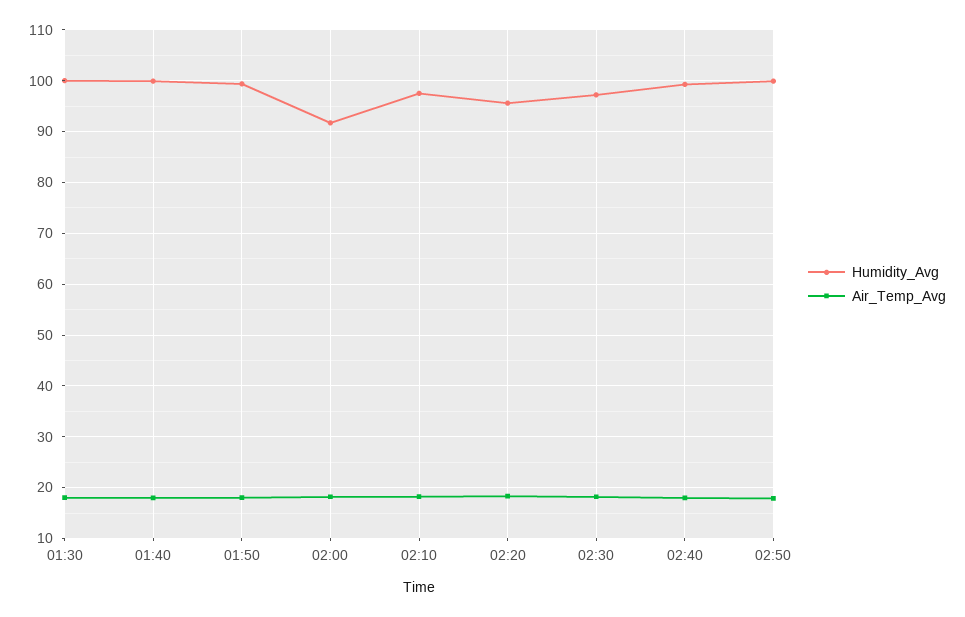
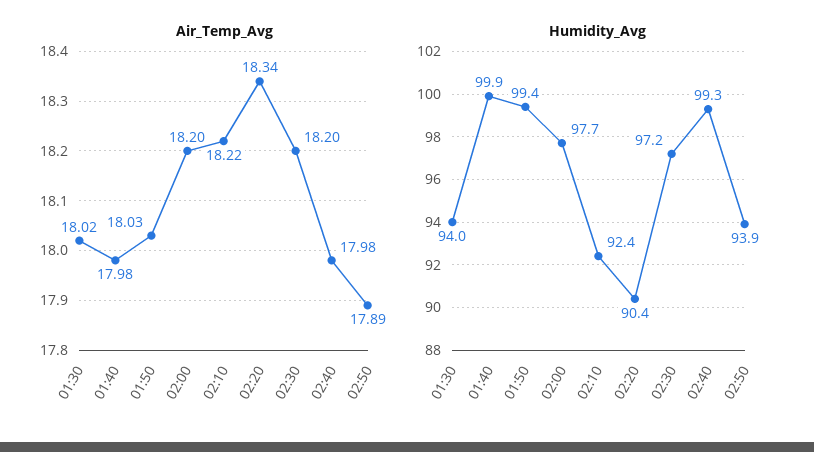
Humidity_Avg, 01:30: 100 -> 94
Humidity_Avg, 02:00: 92 -> 97.7
Humidity_Avg, 02:10: 98 -> 92.4
Humidity_Avg, 02:20: 96 -> 90.4
Humidity_Avg, 02:50: 100 -> 93.9

